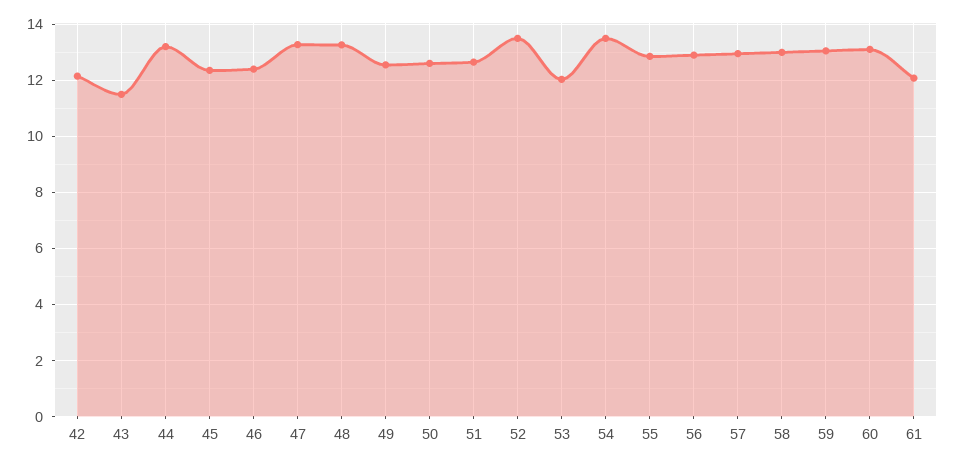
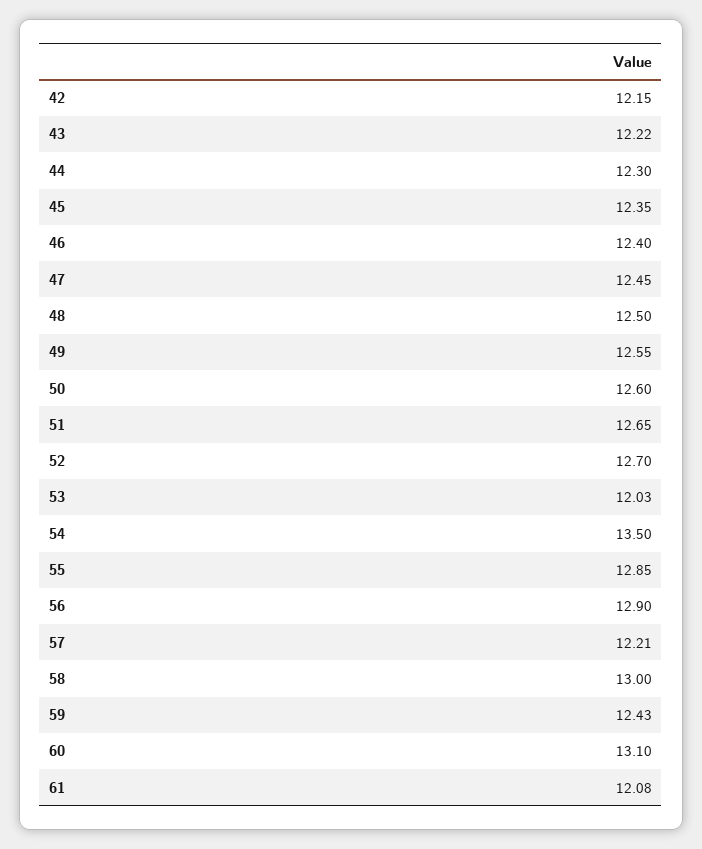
43: 11.5 -> 12.22
44: 13.25 -> 12.3
47: 13.25 -> 12.45
48: 13.25 -> 12.5
52: 13.5 -> 12.7
57: 13 -> 12.21
59: 13 -> 12.43

